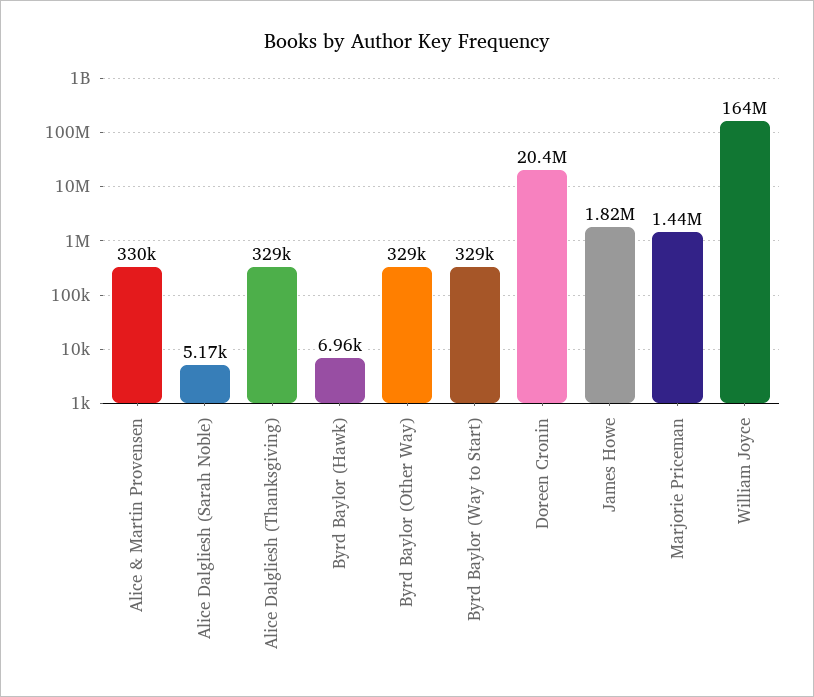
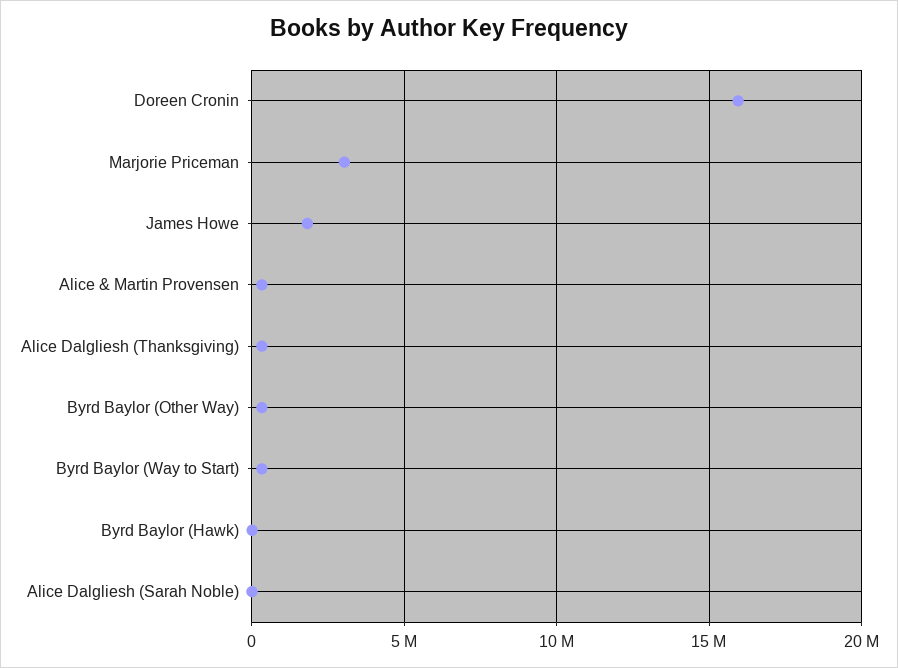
Doreen Cronin: 20400000 -> 16000000
Marjorie Priceman: 1440000 -> 3000000
William Joyce: 164000000 -> none

